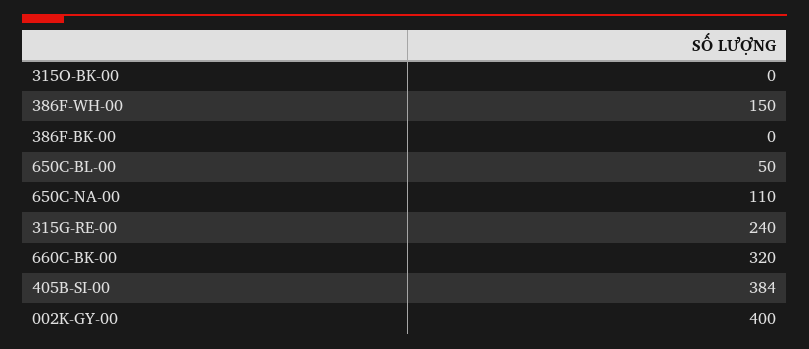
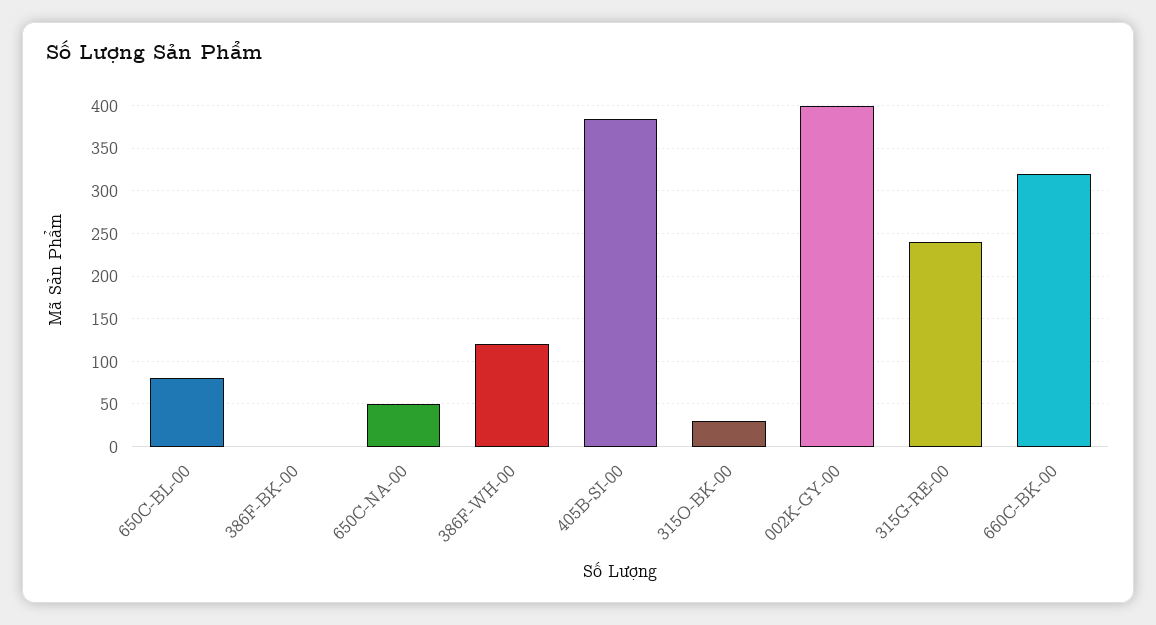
315O-BK-00: 0 -> 30
386F-WH-00: 150 -> 120
650C-BL-00: 50 -> 80
650C-NA-00: 110 -> 50

